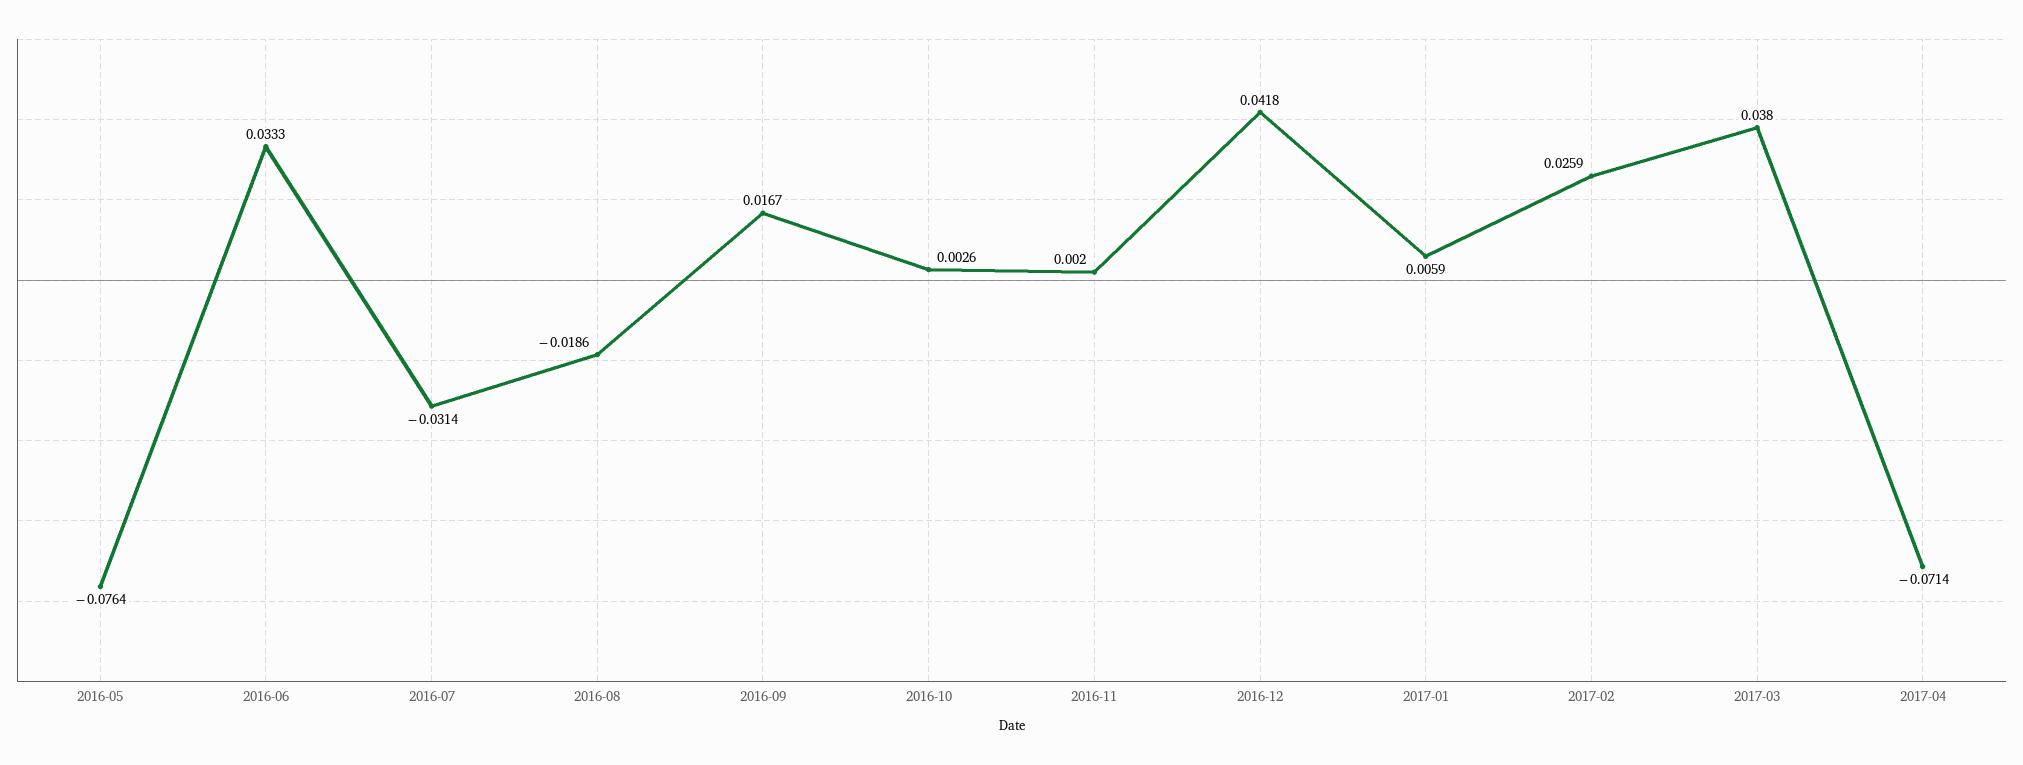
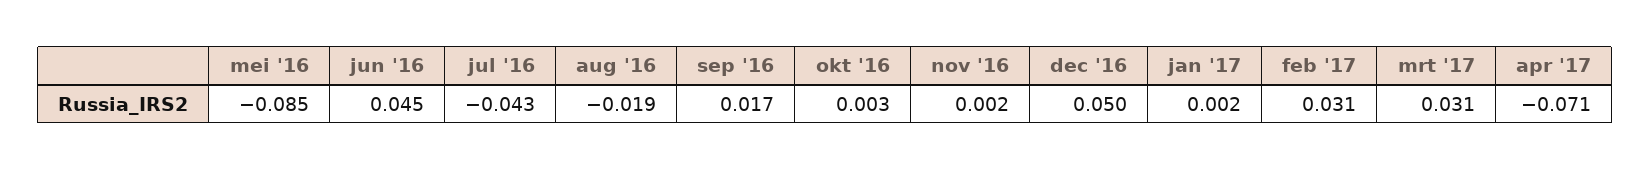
2016-05: -0.0764 -> -0.085
2016-06: 0.0333 -> 0.045
2016-07: -0.0314 -> -0.043
2016-12: 0.0418 -> 0.05
2017-01: 0.0059 -> 0.002
2017-02: 0.0259 -> 0.031
2017-03: 0.038 -> 0.031

